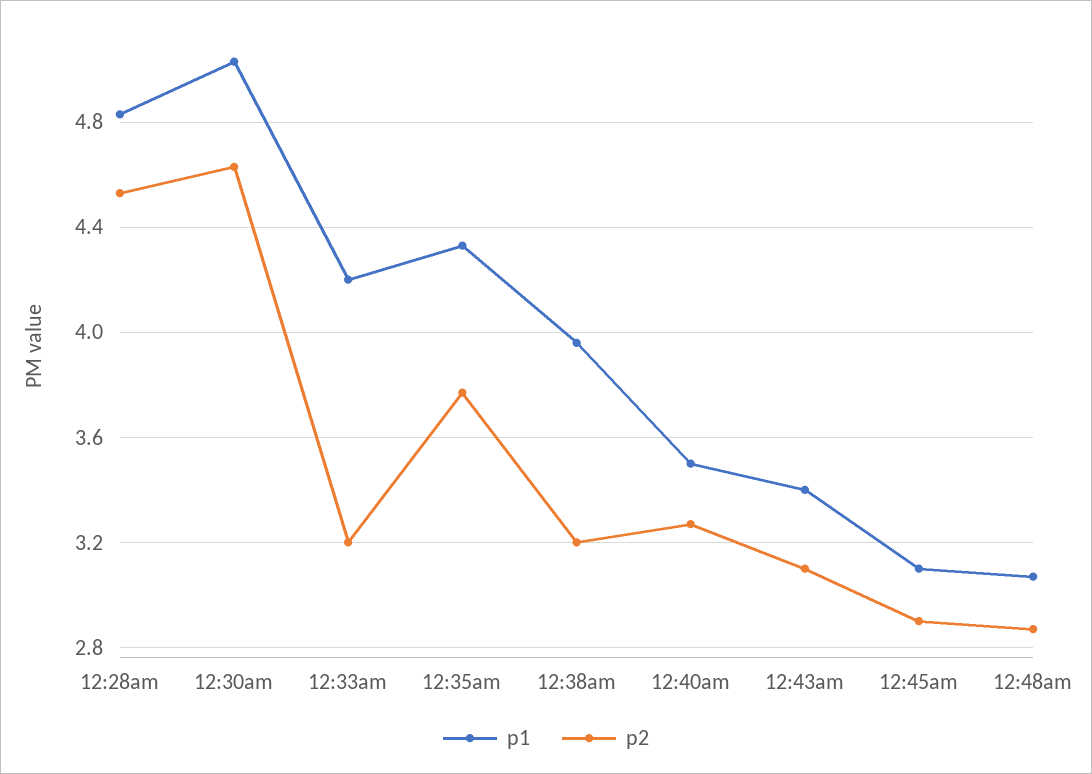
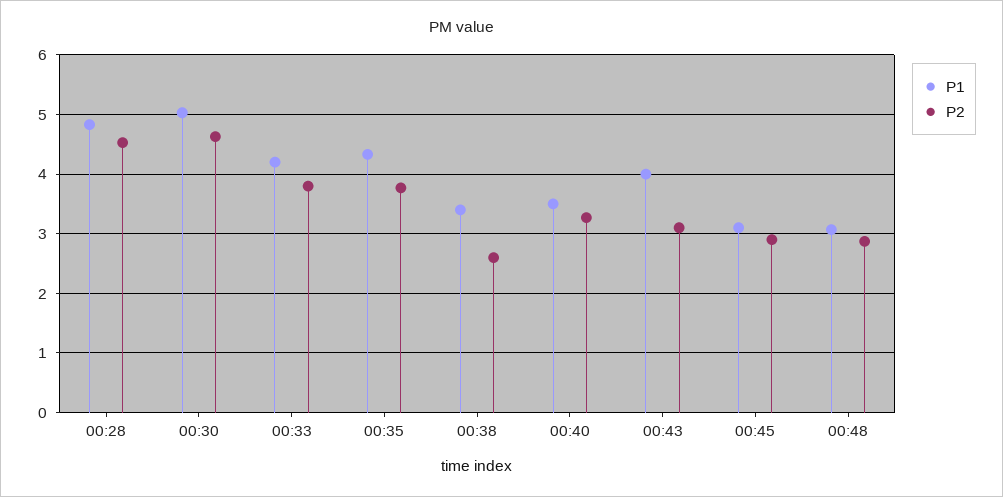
p2, 12:33am: 3.2 -> 3.8
p1, 12:38am: 3.95 -> 3.4
p2, 12:38am: 3.2 -> 2.6
p1, 12:43am: 3.4 -> 4

